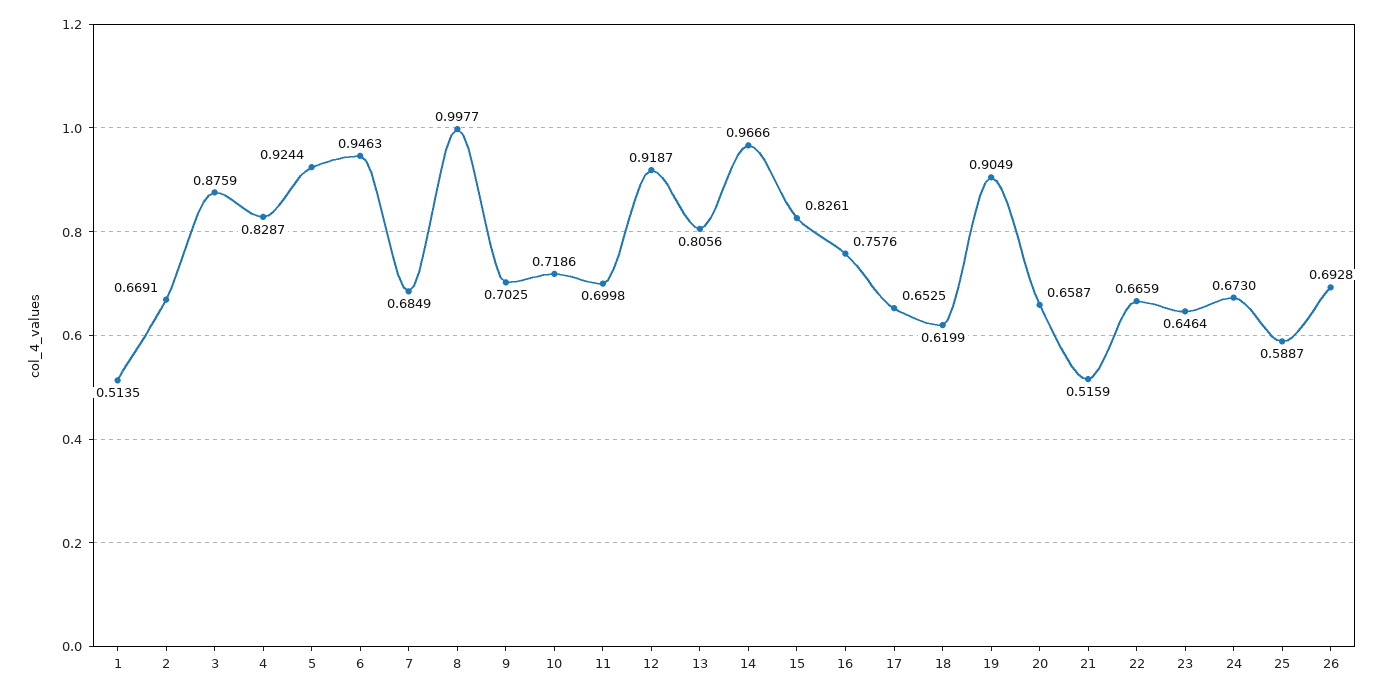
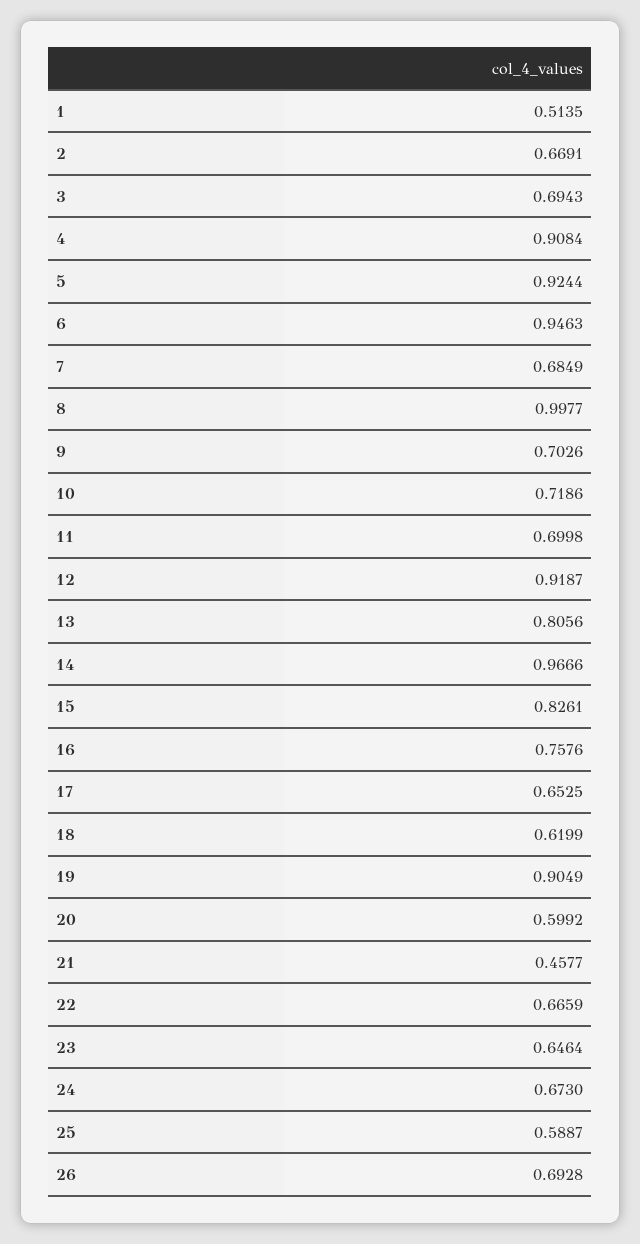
3: 0.8759 -> 0.6943
4: 0.8287 -> 0.9084
9: 0.7025 -> 0.7026
20: 0.6587 -> 0.5992
21: 0.5159 -> 0.4577

